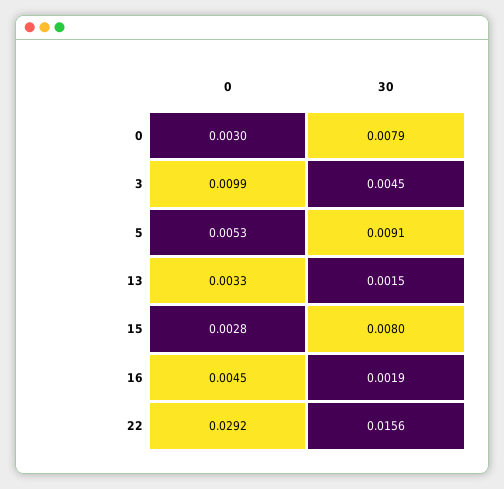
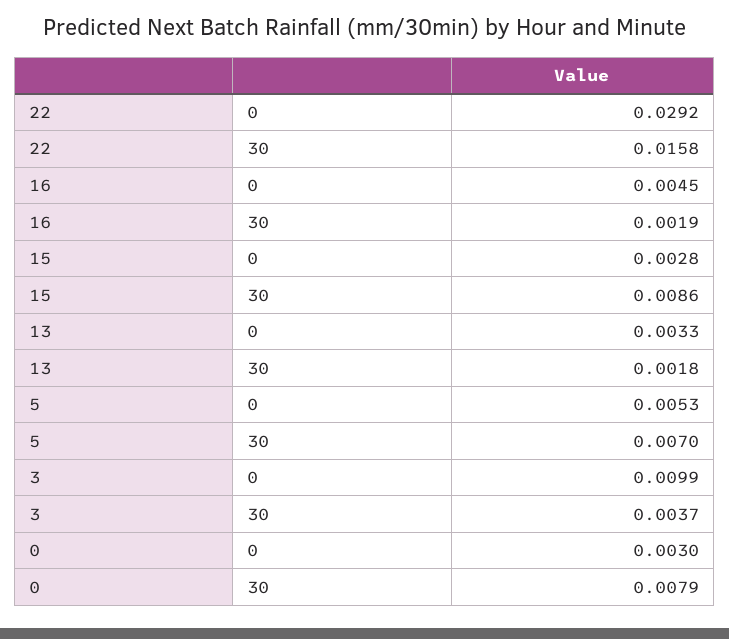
30, 3: 0.0045 -> 0.0037
30, 5: 0.0091 -> 0.007
30, 13: 0.0015 -> 0.0018
30, 15: 0.008 -> 0.0086
30, 22: 0.0156 -> 0.0158

